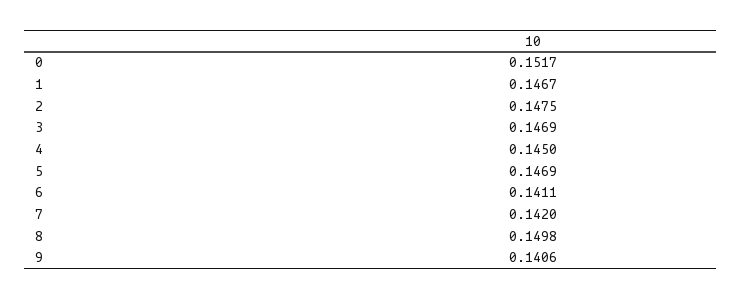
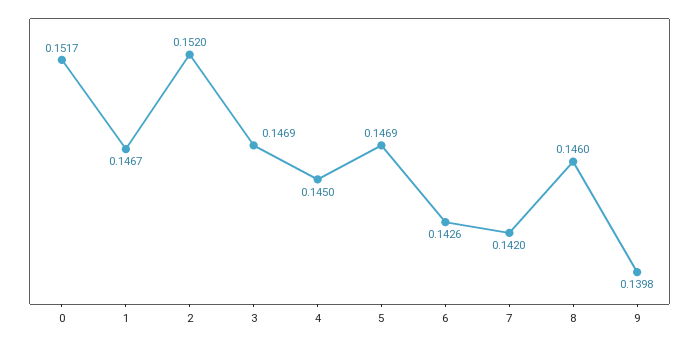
2: 0.1475 -> 0.152
6: 0.1411 -> 0.1426
8: 0.1498 -> 0.146
9: 0.1406 -> 0.1398

